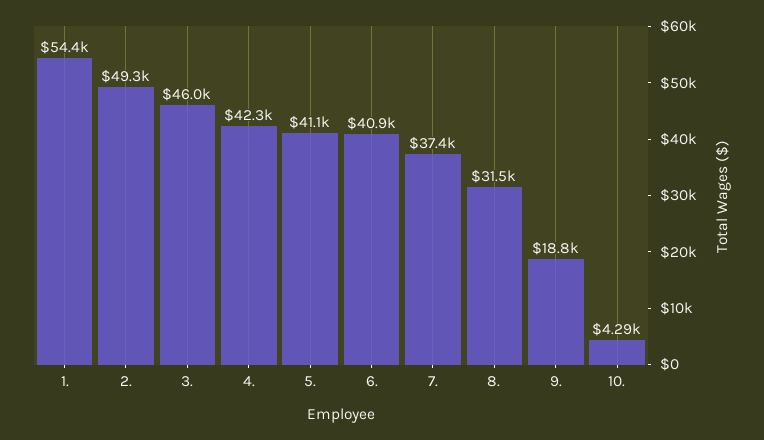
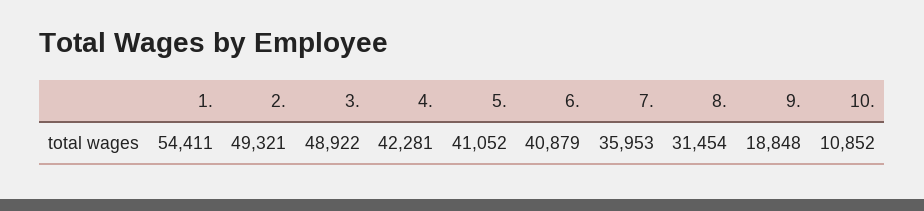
3.: 46000 -> 48922
7.: 37400 -> 35953
10.: 4290 -> 10852

